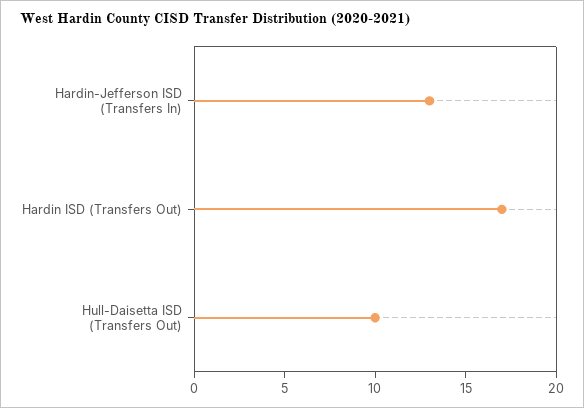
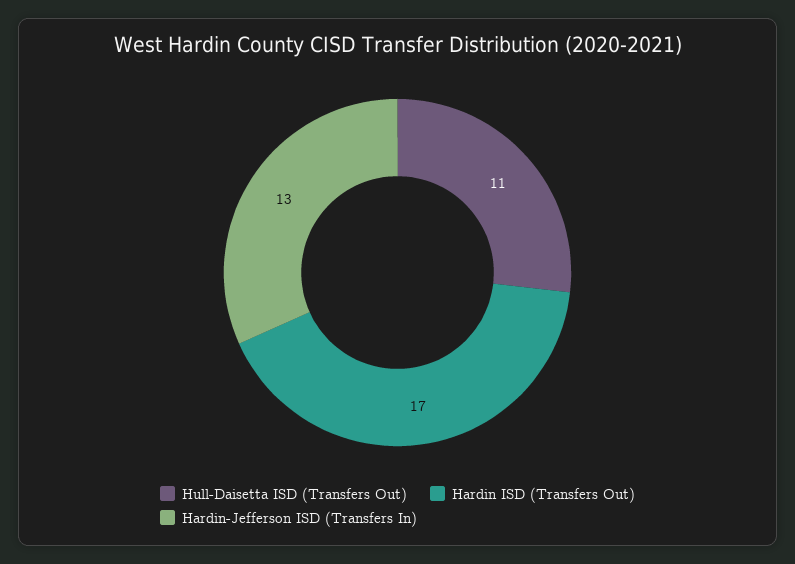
Hull-Daisetta ISD (Transfers Out): 10 -> 11

